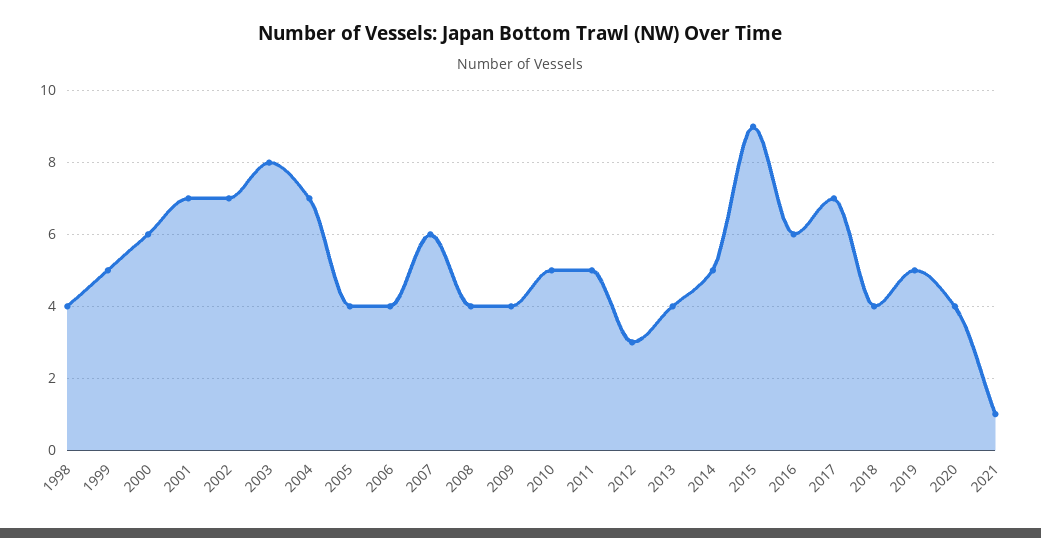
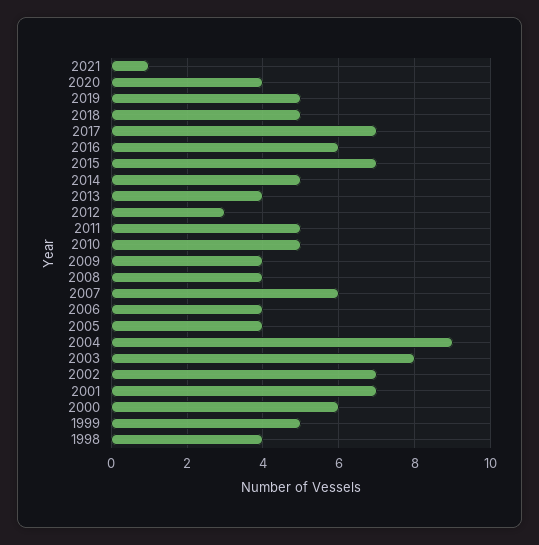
2004: 7 -> 9
2015: 9 -> 7
2018: 4 -> 5

